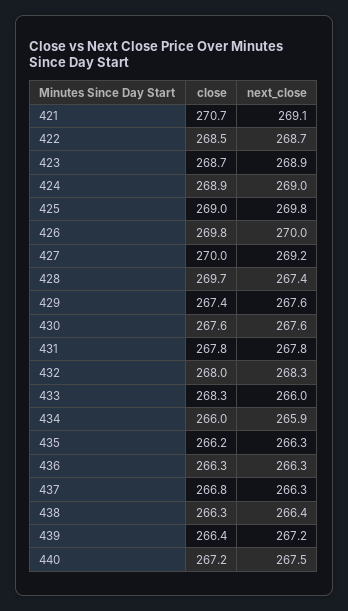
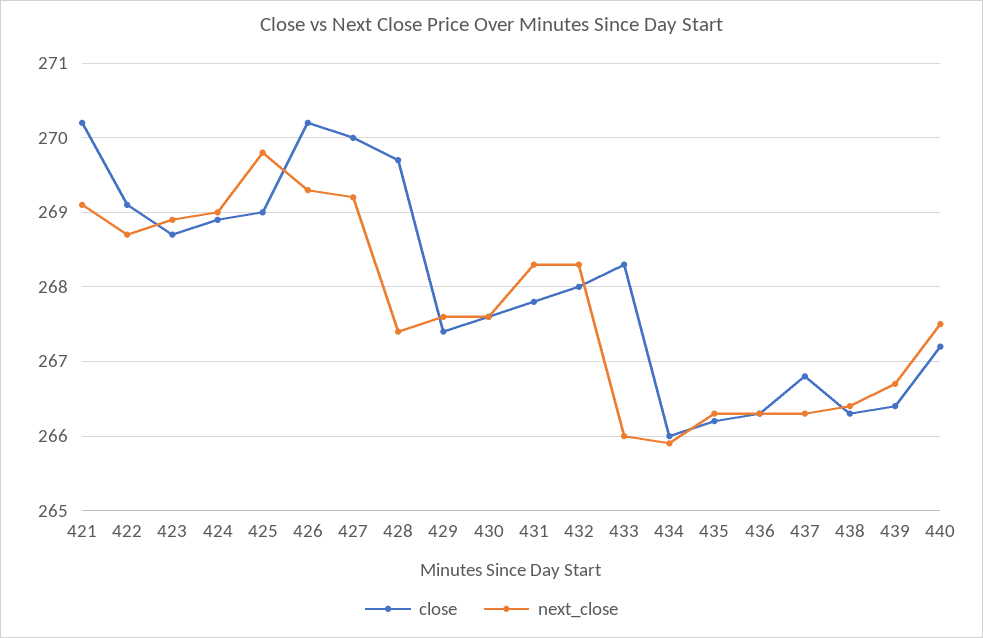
close, 421: 270.7 -> 270.2
close, 422: 268.5 -> 269.1
close, 426: 269.8 -> 270.2
next_close, 426: 270 -> 269.3
next_close, 431: 267.8 -> 268.3
next_close, 439: 267.2 -> 266.7

